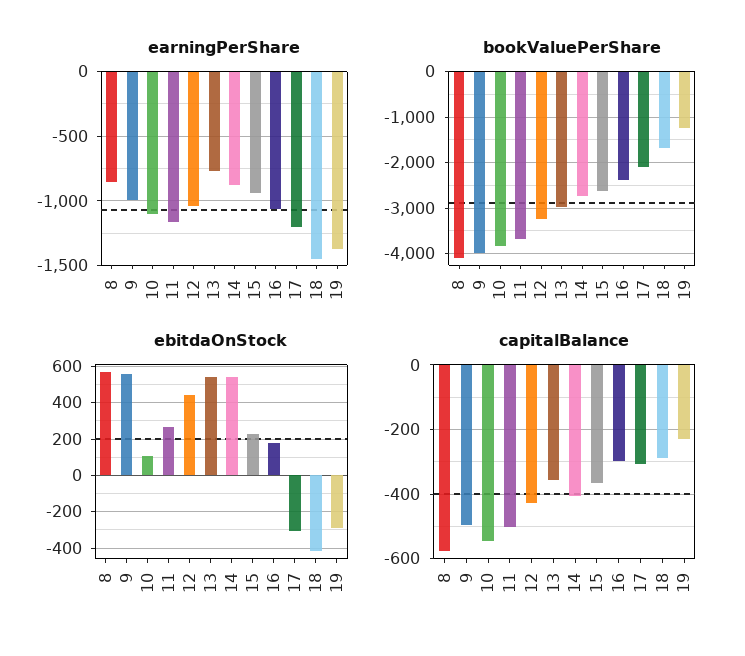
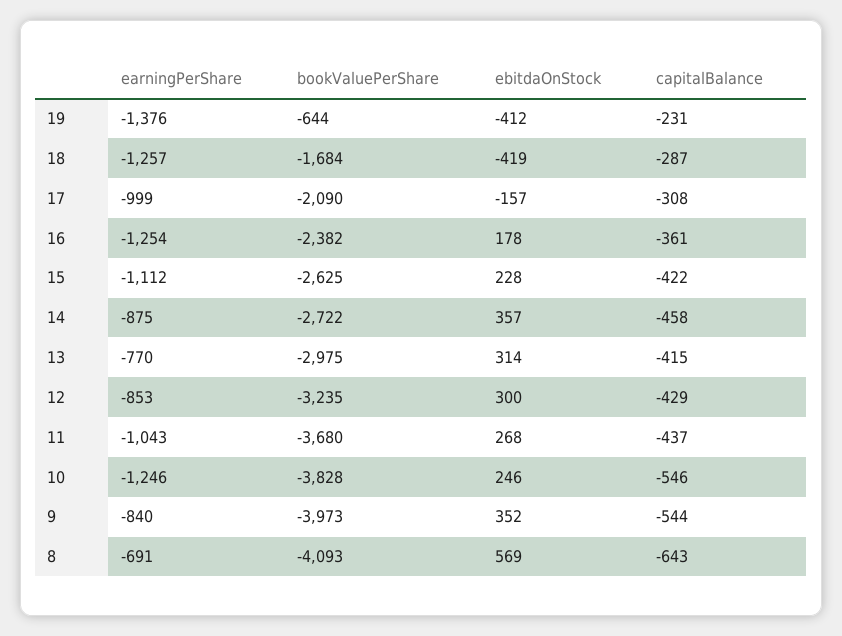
earningPerShare, 8: -850 -> -691
earningPerShare, 9: -1000 -> -840
earningPerShare, 10: -1100 -> -1246
earningPerShare, 11: -1150 -> -1043
earningPerShare, 12: -1050 -> -853
earningPerShare, 15: -950 -> -1112
earningPerShare, 16: -1050 -> -1254
earningPerShare, 17: -1200 -> -999
earningPerShare, 18: -1450 -> -1257
bookValuePerShare, 19: -1200 -> -644
ebitdaOnStock, 9: 550 -> 352
ebitdaOnStock, 10: 100 -> 246
ebitdaOnStock, 12: 450 -> 300
ebitdaOnStock, 13: 550 -> 314
ebitdaOnStock, 14: 550 -> 357
ebitdaOnStock, 17: -300 -> -157
ebitdaOnStock, 19: -300 -> -412
capitalBalance, 8: -580 -> -643
capitalBalance, 9: -500 -> -544
capitalBalance, 11: -500 -> -437
capitalBalance, 13: -360 -> -415
capitalBalance, 14: -400 -> -458
capitalBalance, 15: -360 -> -422
capitalBalance, 16: -300 -> -361

